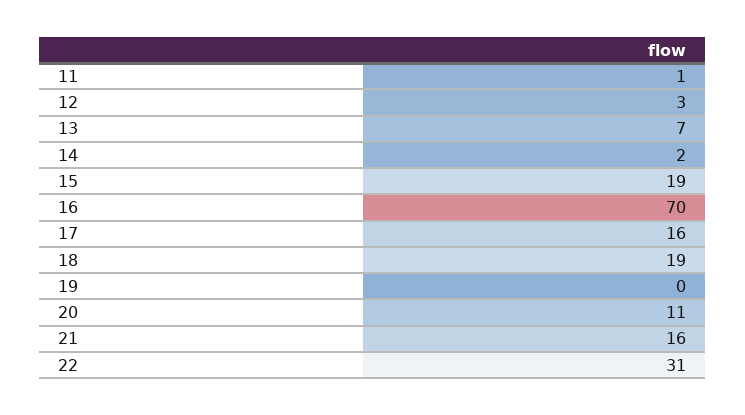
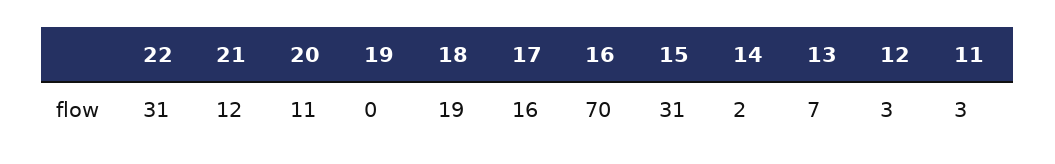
11: 1 -> 3
15: 19 -> 31
21: 16 -> 12

